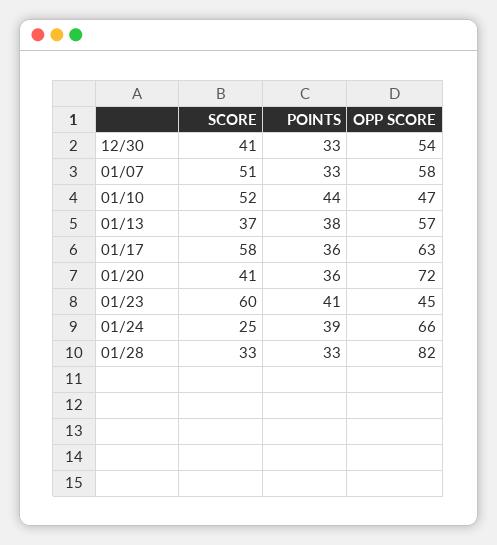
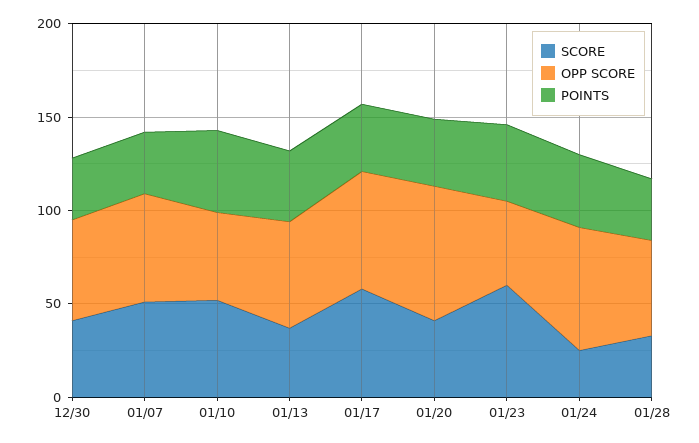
OPP SCORE, 01/28: 82 -> 50

